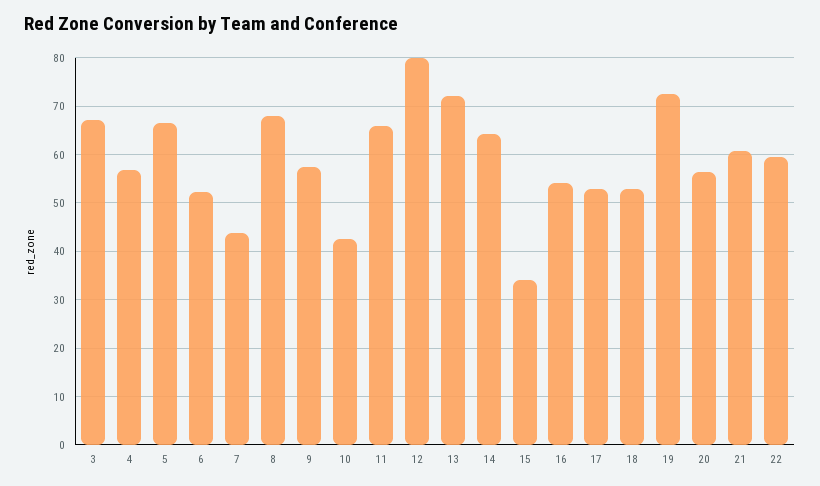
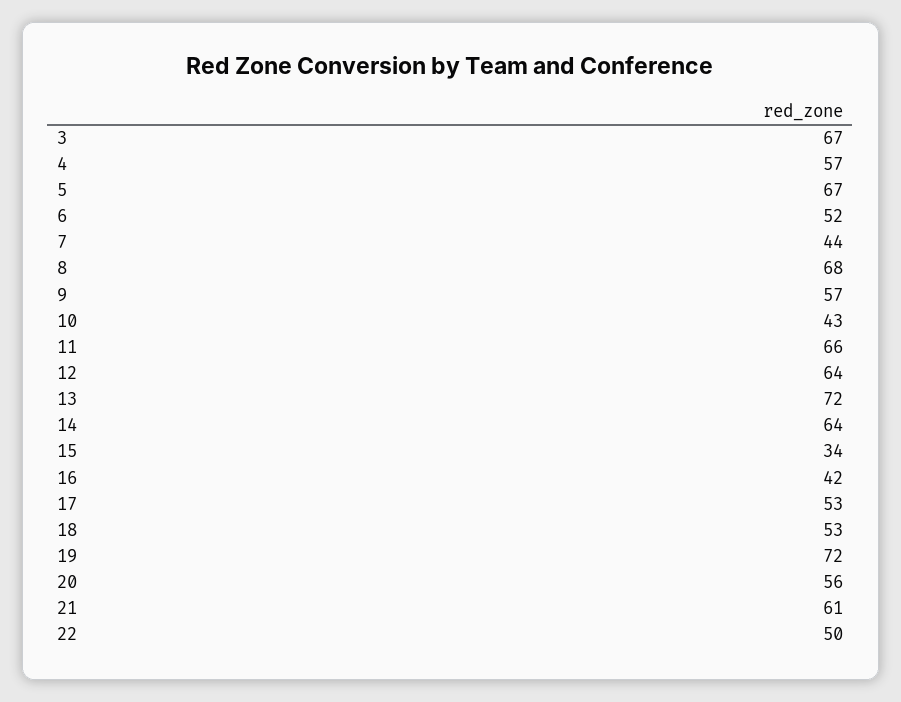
12: 80 -> 64
16: 54 -> 42
22: 60 -> 50

